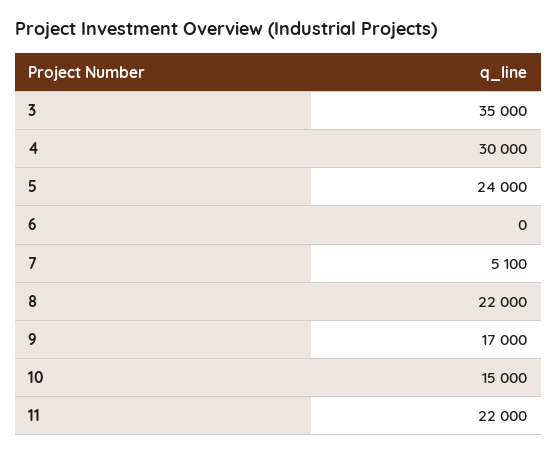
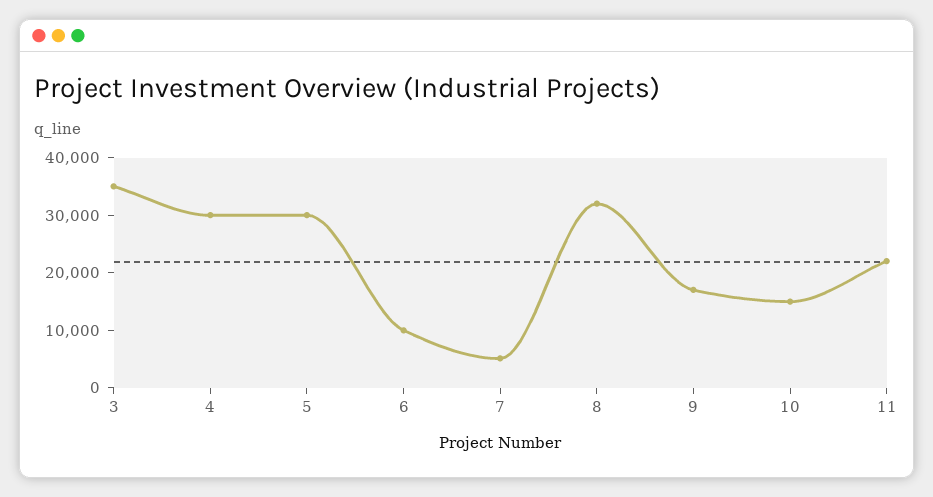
5: 24000 -> 30000
6: 0 -> 10000
8: 22000 -> 32000

